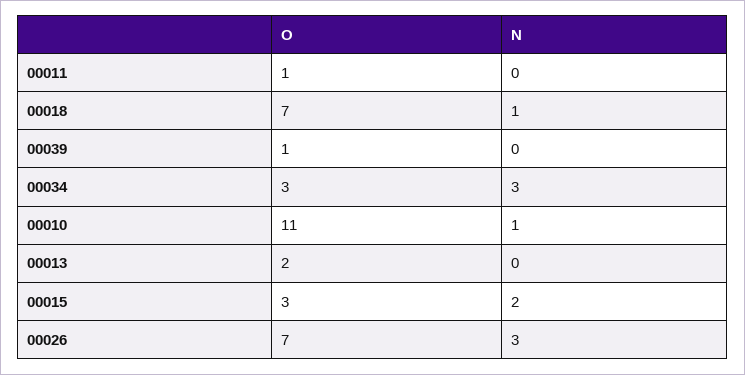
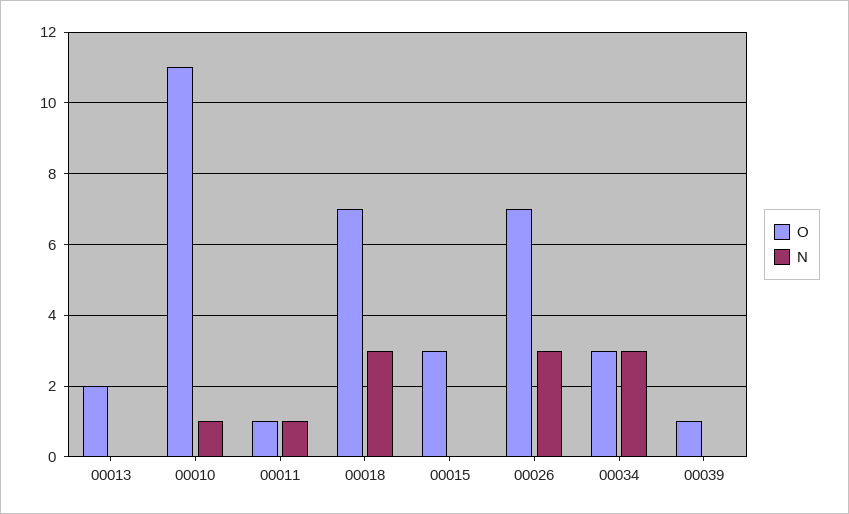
N, 00011: 0 -> 1
N, 00018: 1 -> 3
N, 00015: 2 -> 0

